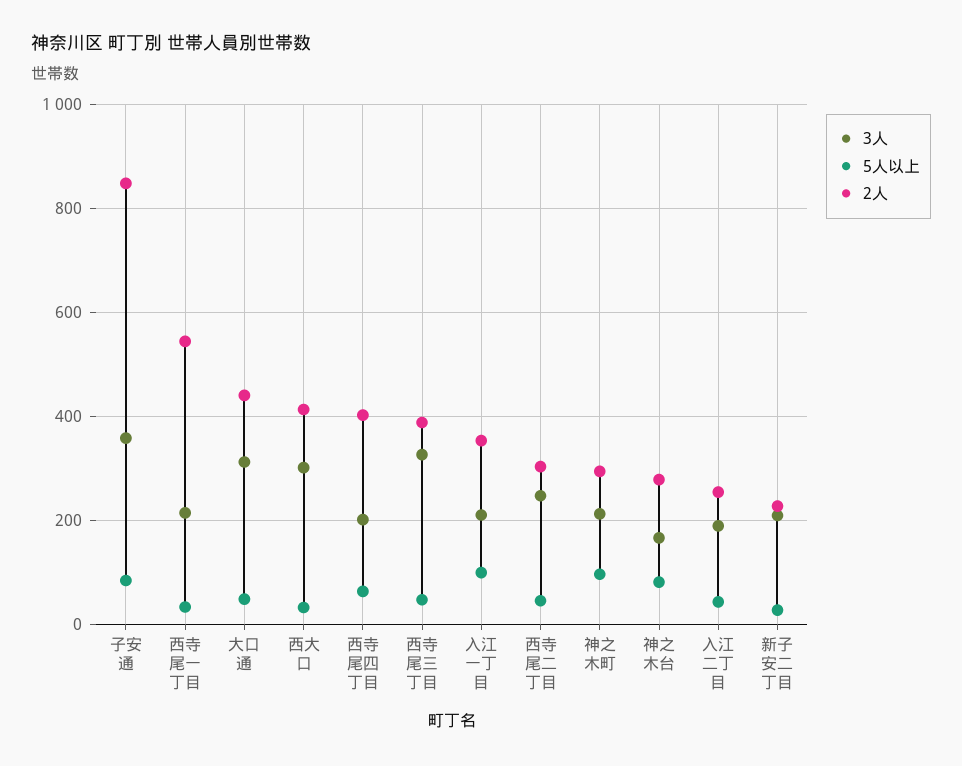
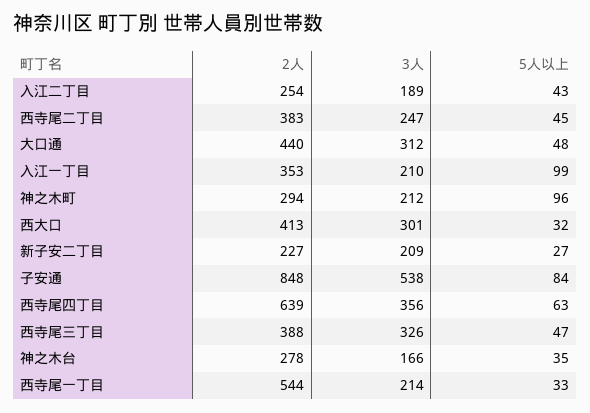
3人, 子安通: 360 -> 538
3人, 西寺尾四丁目: 200 -> 356
2人, 西寺尾四丁目: 400 -> 639
2人, 西寺尾二丁目: 300 -> 383
5人以上, 神之木台: 80 -> 35

